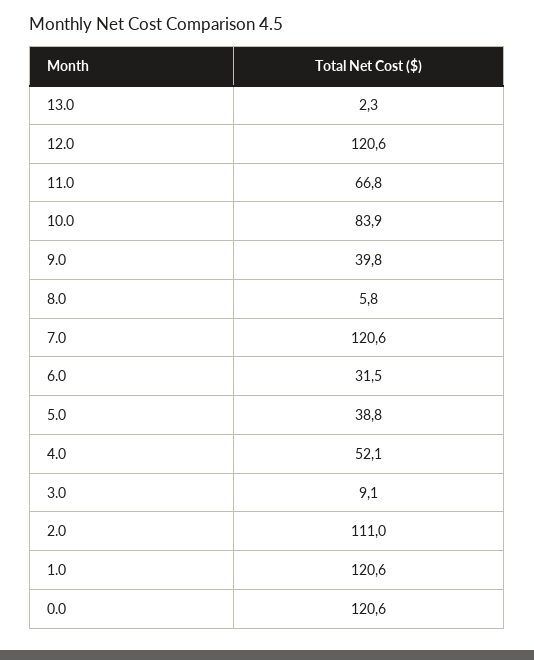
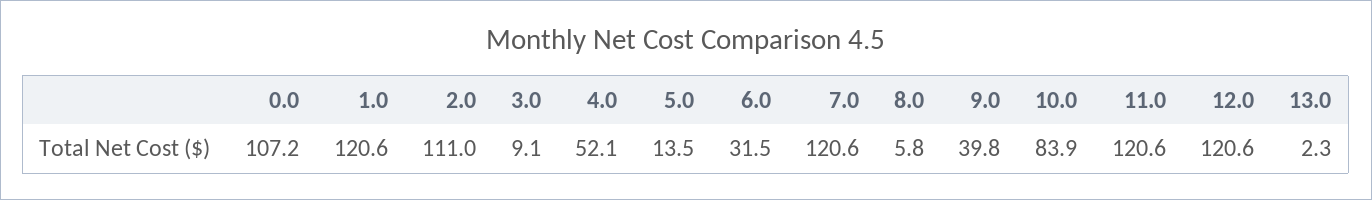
11.0: 66.8 -> 120.6
5.0: 38.8 -> 13.5
0.0: 120.6 -> 107.2

